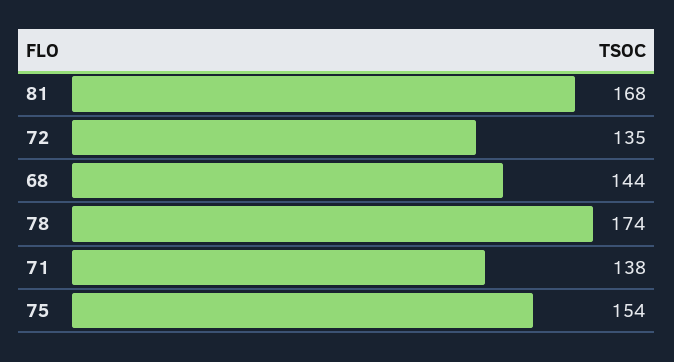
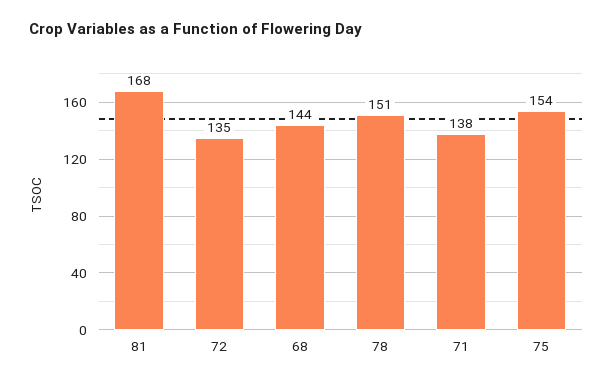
78: 174 -> 151

